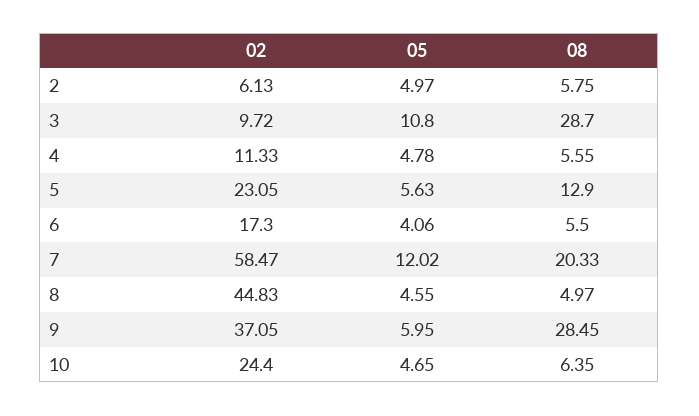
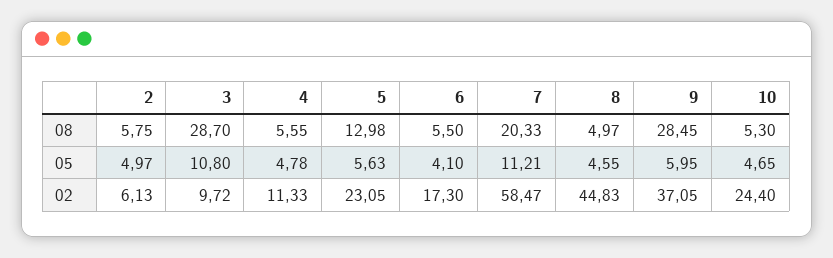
08, 5: 12.9 -> 12.98
05, 6: 4.06 -> 4.1
05, 7: 12.02 -> 11.21
08, 10: 6.35 -> 5.3

